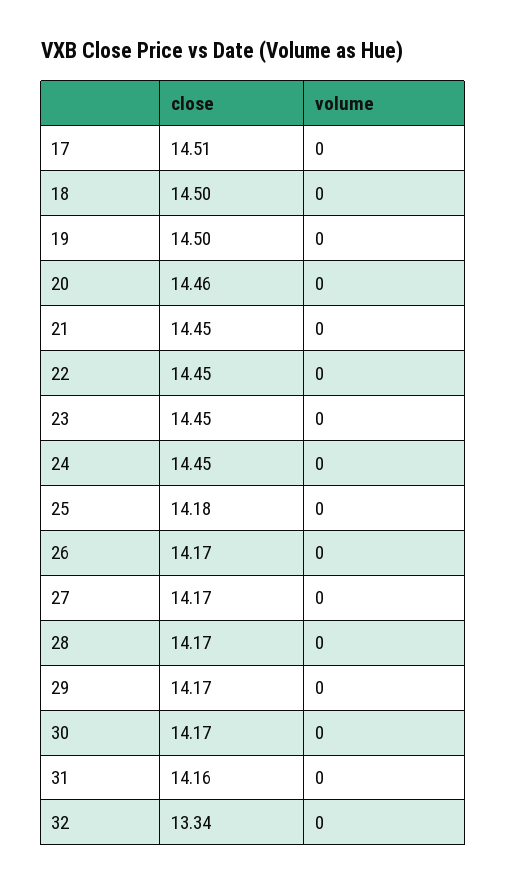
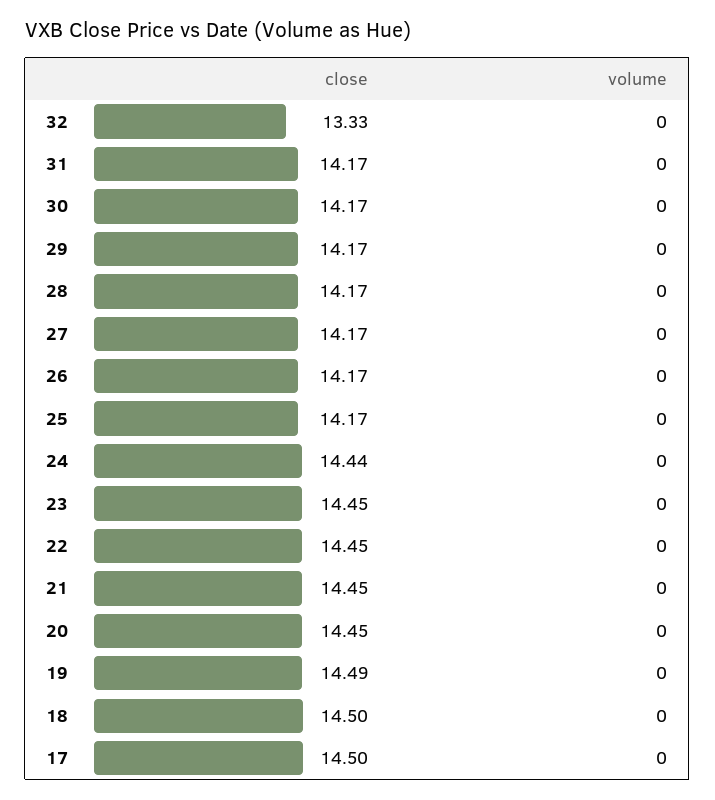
close, 17: 14.51 -> 14.5
close, 19: 14.5 -> 14.49
close, 20: 14.46 -> 14.45
close, 24: 14.45 -> 14.44
close, 25: 14.18 -> 14.17
close, 31: 14.16 -> 14.17
close, 32: 13.34 -> 13.33

